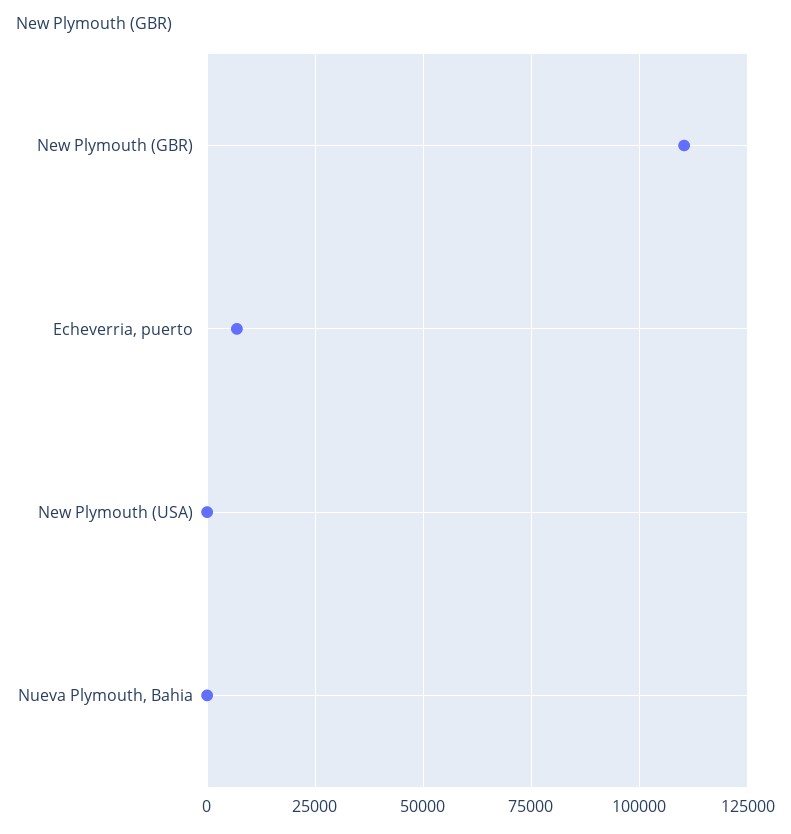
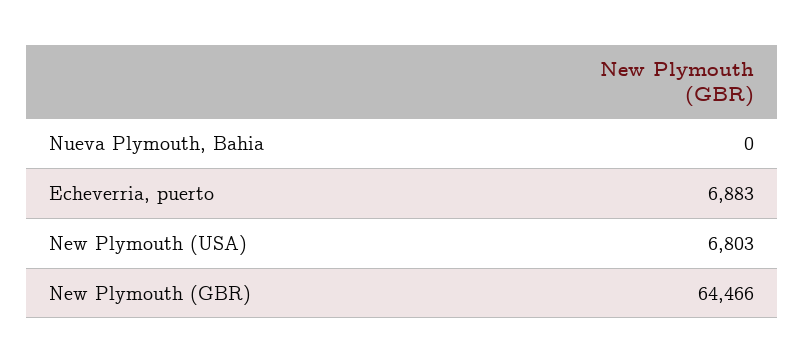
New Plymouth (GBR): 110000 -> 64466
New Plymouth (USA): 0 -> 6803

